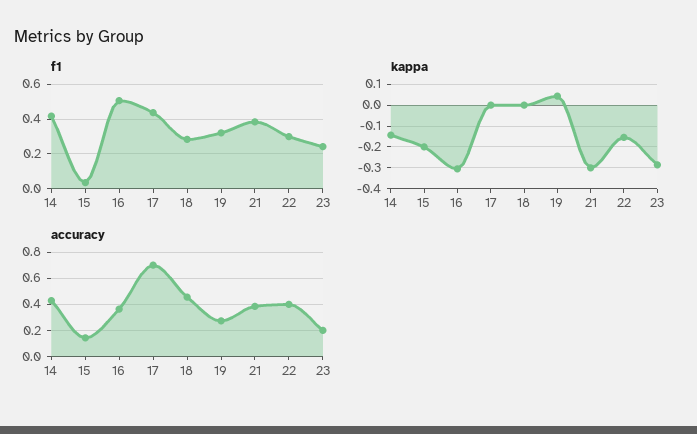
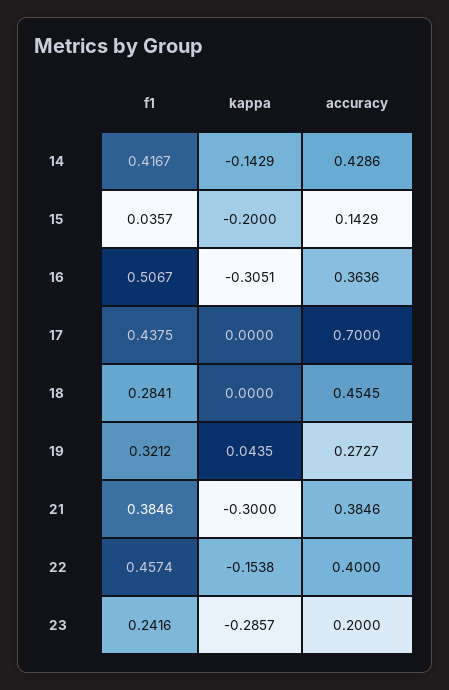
f1, 22: 0.3 -> 0.4574

